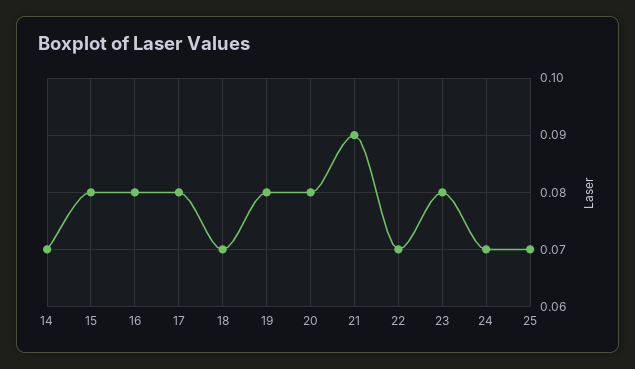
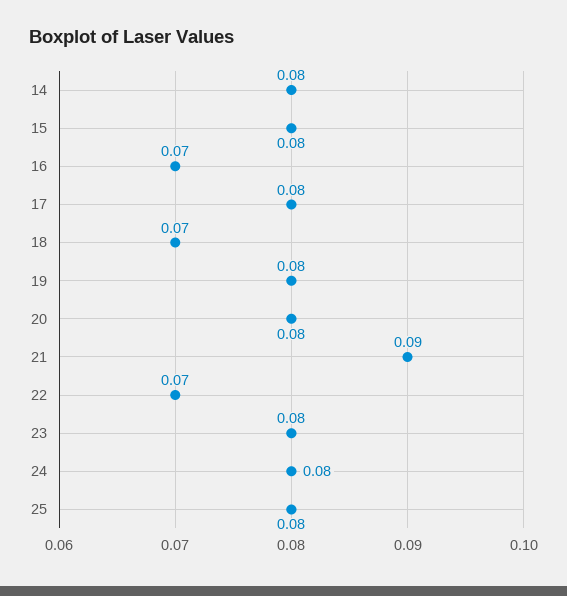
14: 0.07 -> 0.08
16: 0.08 -> 0.07
24: 0.07 -> 0.08
25: 0.07 -> 0.08

